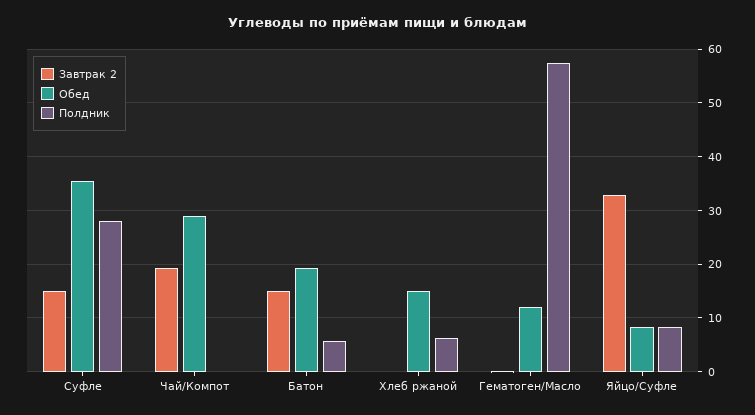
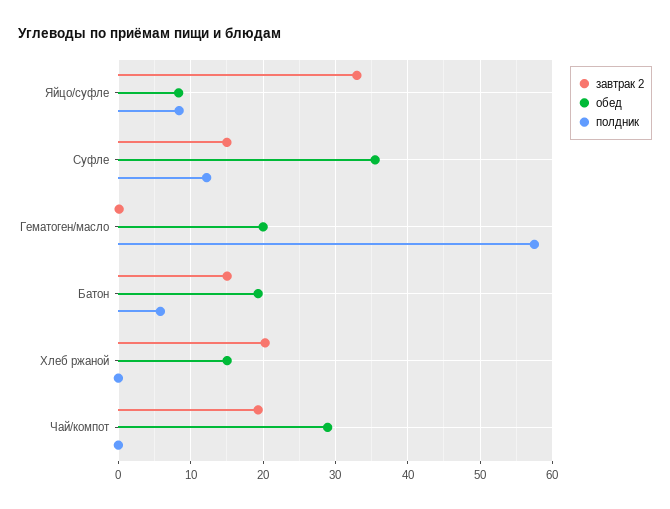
Полдник, Суфле: 28 -> 12
Завтрак 2, Хлеб ржаной: 0 -> 20
Полдник, Хлеб ржаной: 6 -> 0
Обед, Гематоген/Масло: 12 -> 20

